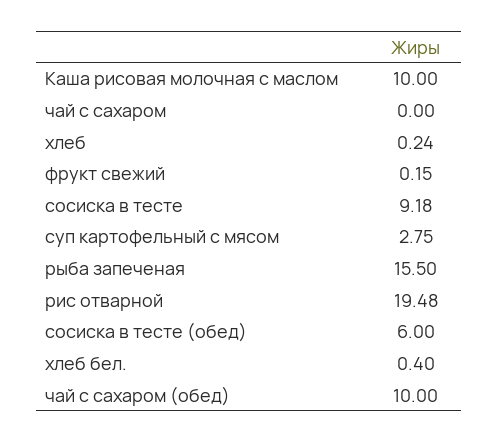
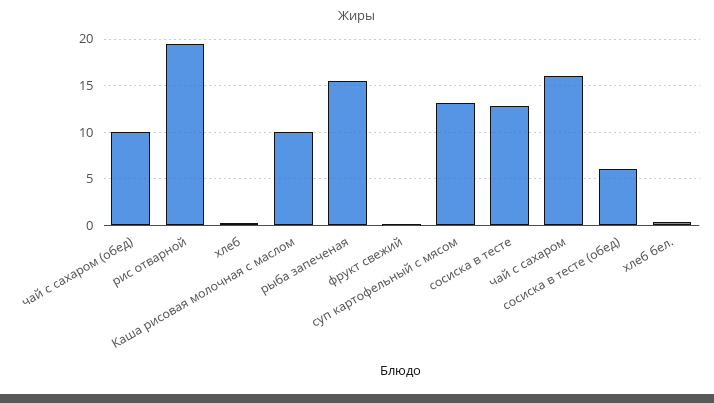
чай с сахаром: 0 -> 16
сосиска в тесте: 9.18 -> 13
суп картофельный с мясом: 2.75 -> 13

